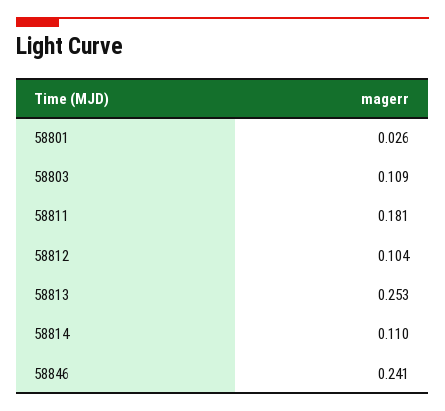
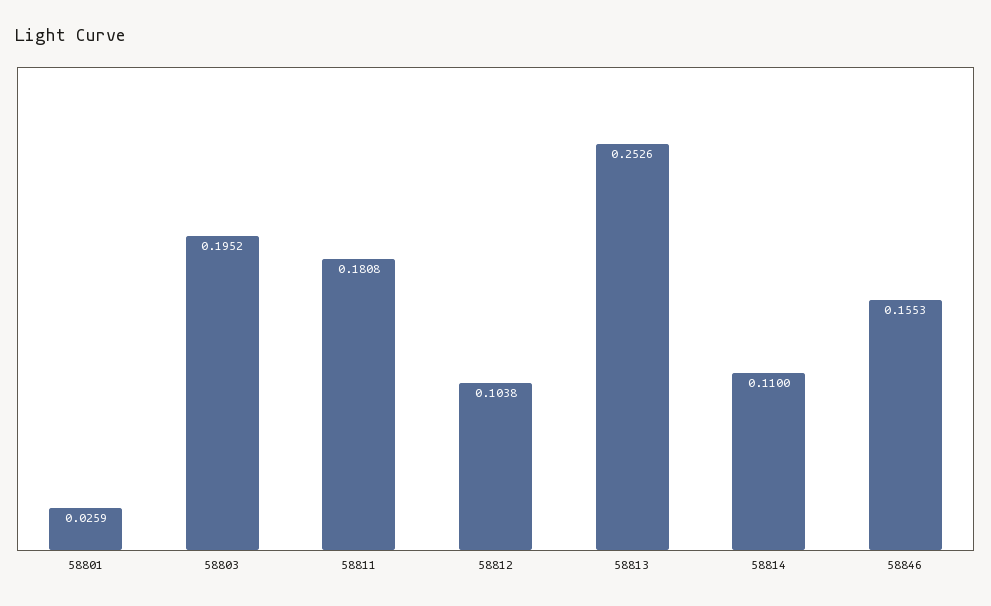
58803: 0.109 -> 0.1952
58846: 0.241 -> 0.1553

